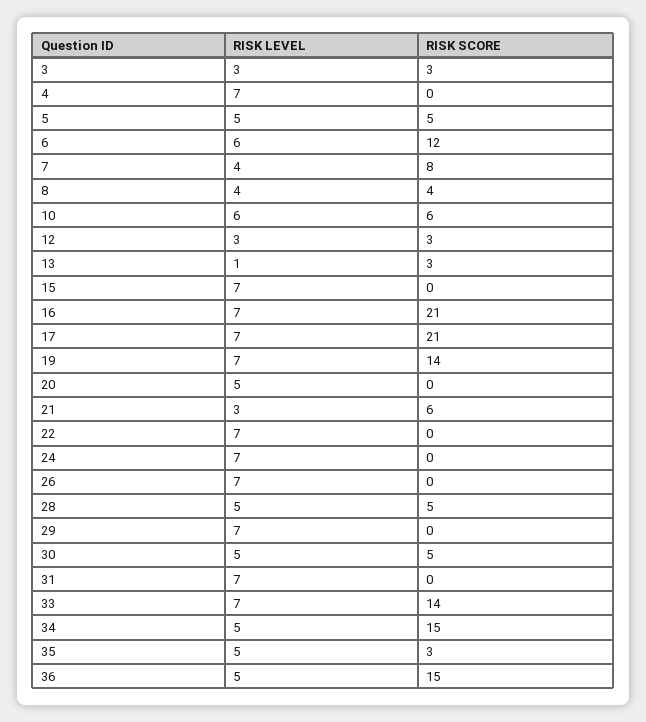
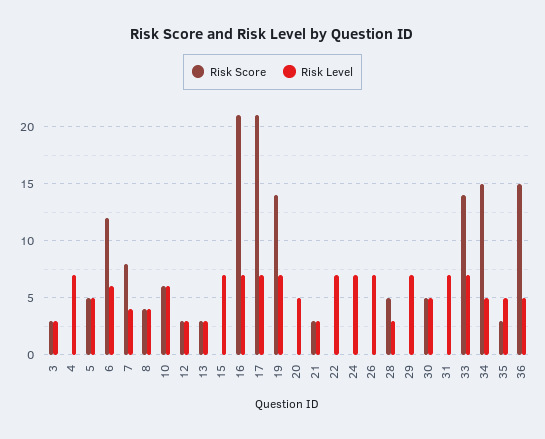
RISK LEVEL, 13: 1 -> 3
RISK SCORE, 21: 6 -> 3
RISK LEVEL, 28: 5 -> 3

